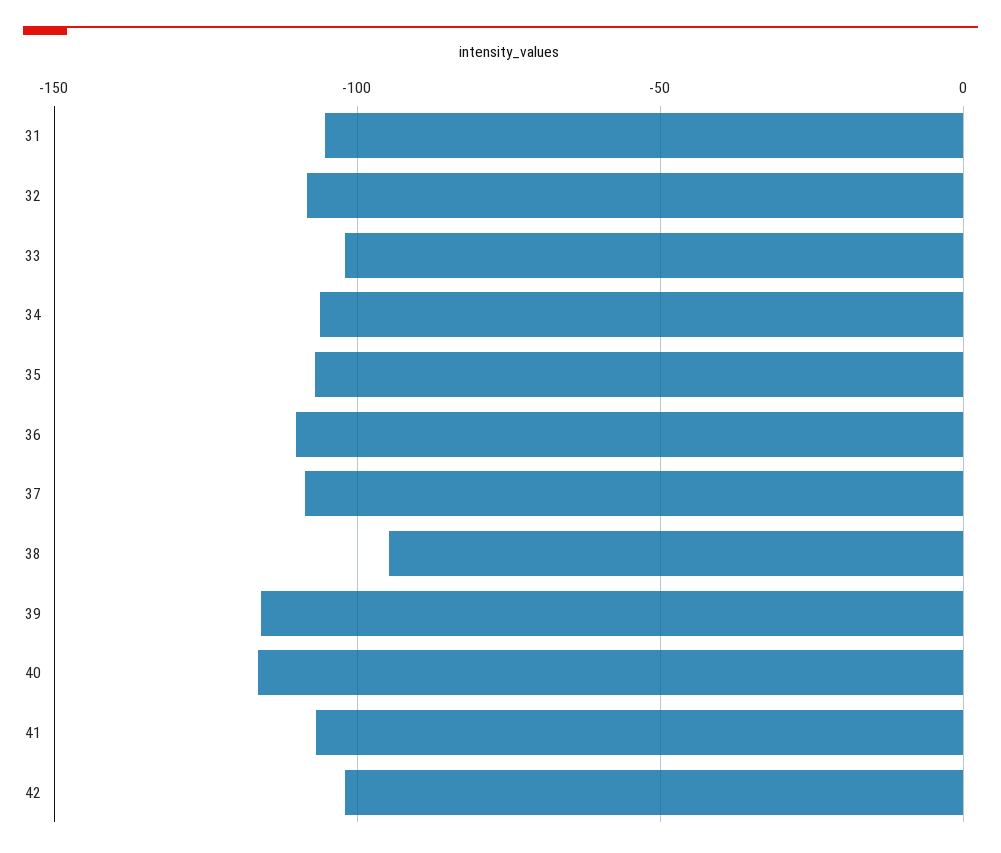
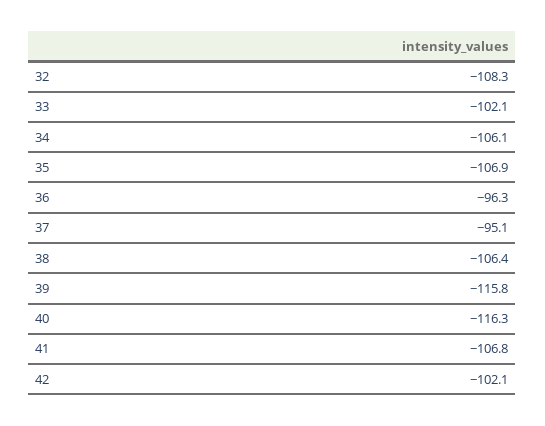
31: -105 -> none
36: -110 -> -96.3
37: -110 -> -95.1
38: -95 -> -106.4

